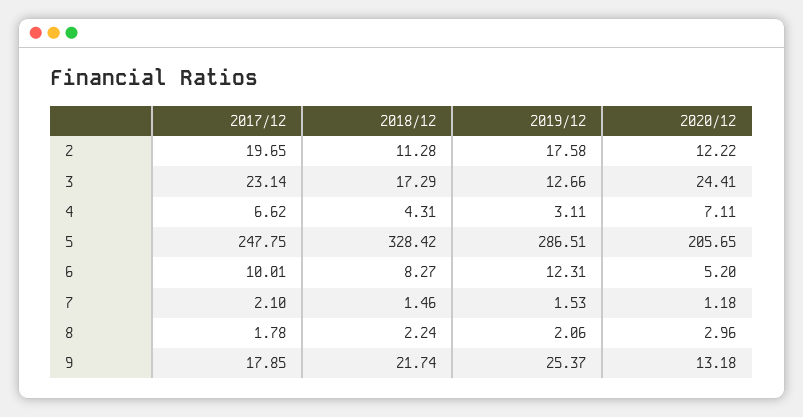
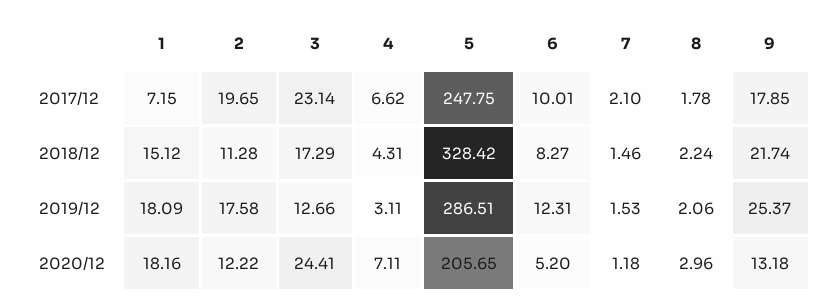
2017/12, 1: none -> 7.15
2018/12, 1: none -> 15.12
2019/12, 1: none -> 18.09
2020/12, 1: none -> 18.16

